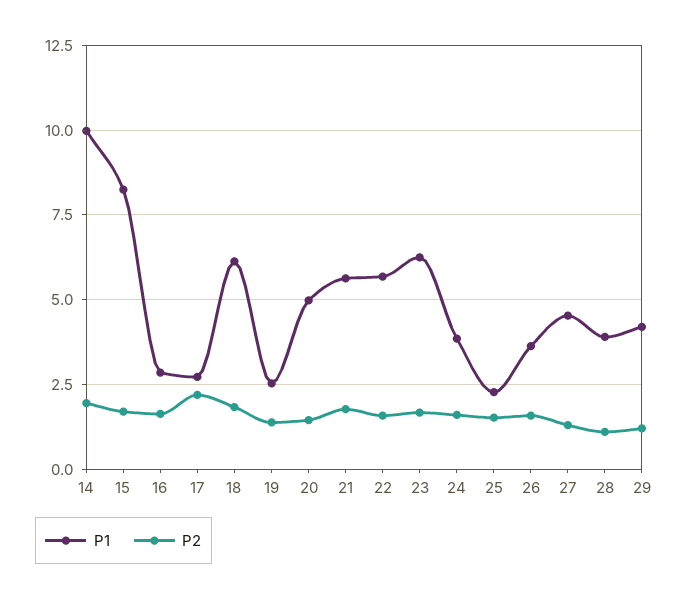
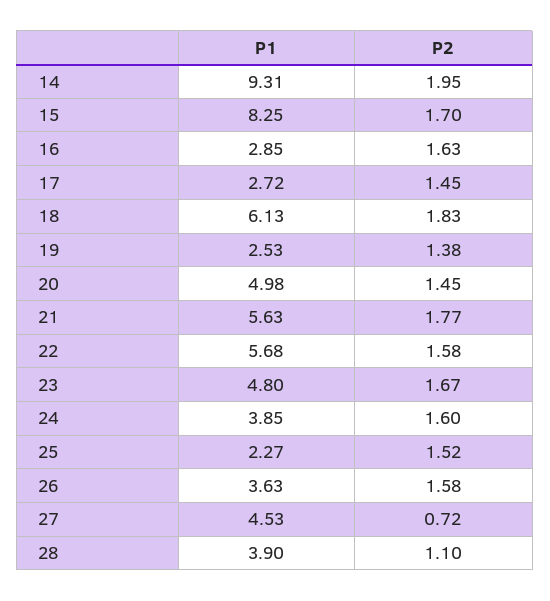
P1, 14: 10 -> 9.31
P2, 17: 2.25 -> 1.45
P1, 23: 6.25 -> 4.8
P2, 27: 1.25 -> 0.72
P1, 29: 4.25 -> none
P2, 29: 1.25 -> none

